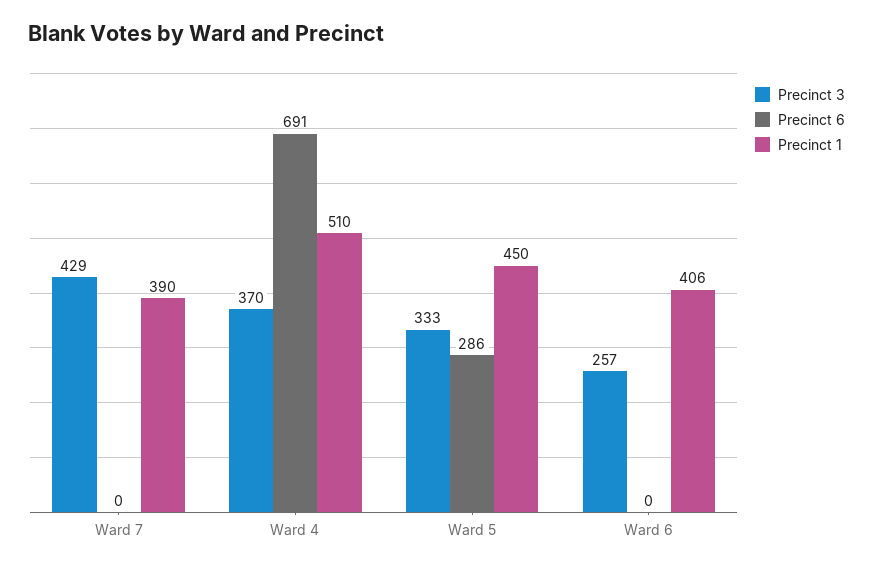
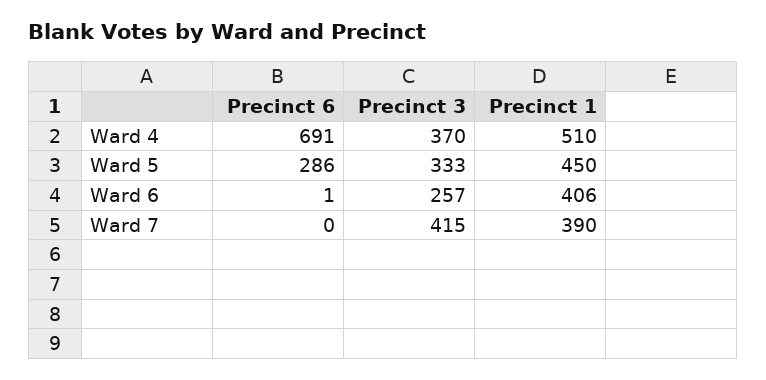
Precinct 3, Ward 7: 429 -> 415
Precinct 6, Ward 6: 0 -> 1

